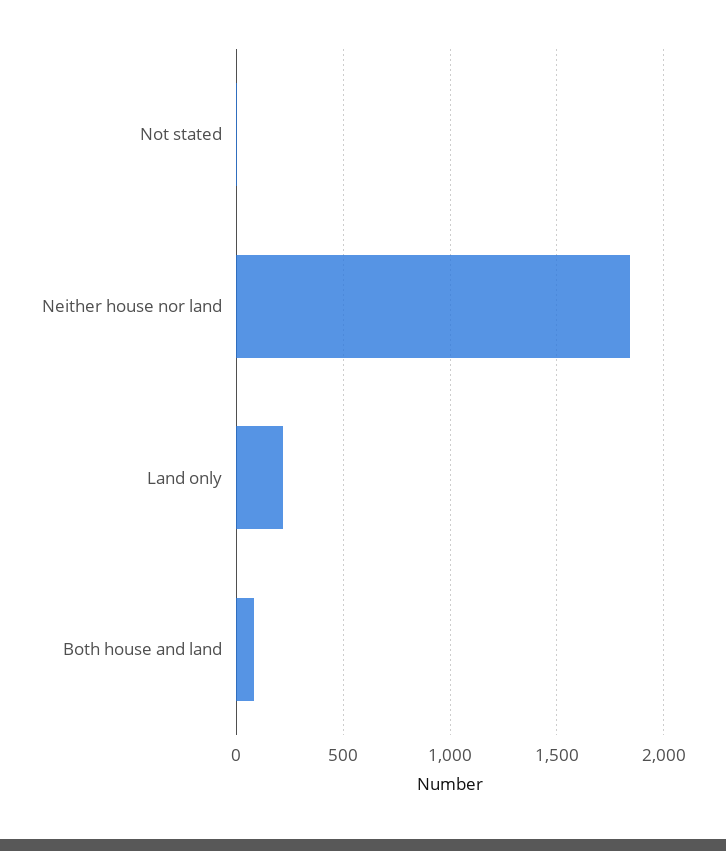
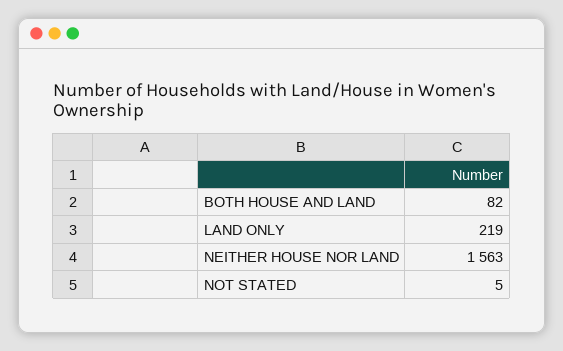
Neither house nor land: 1850 -> 1563

